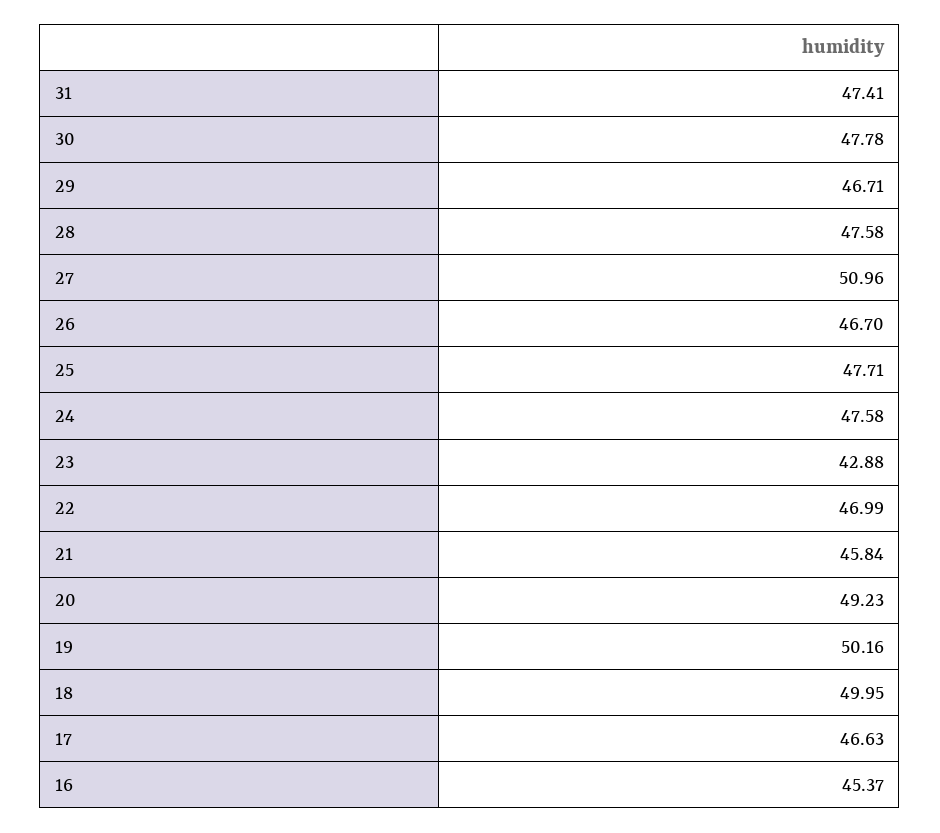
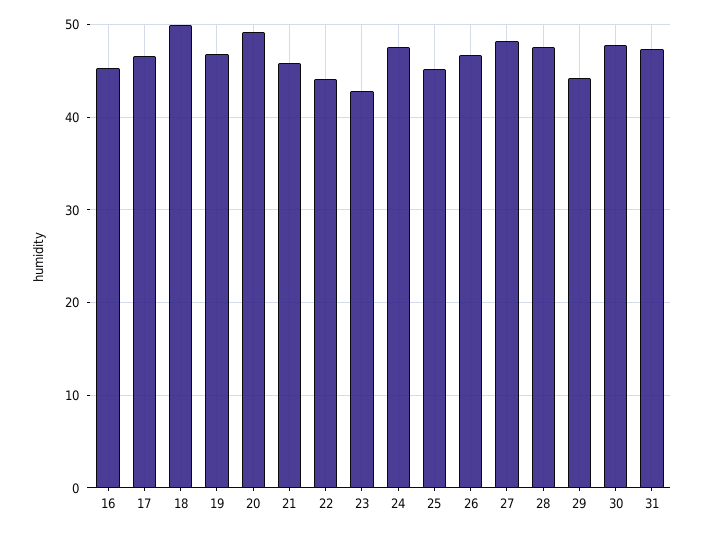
29: 46.71 -> 44
27: 50.96 -> 48
25: 47.71 -> 45
22: 46.99 -> 44
19: 50.16 -> 47

